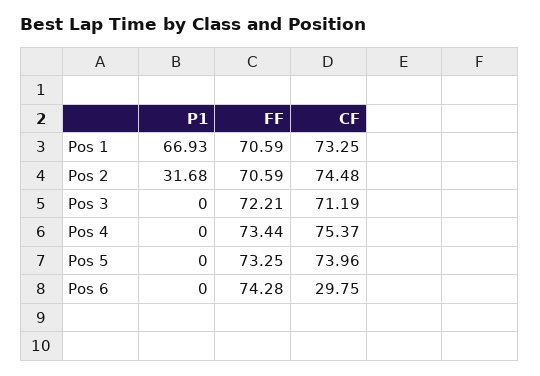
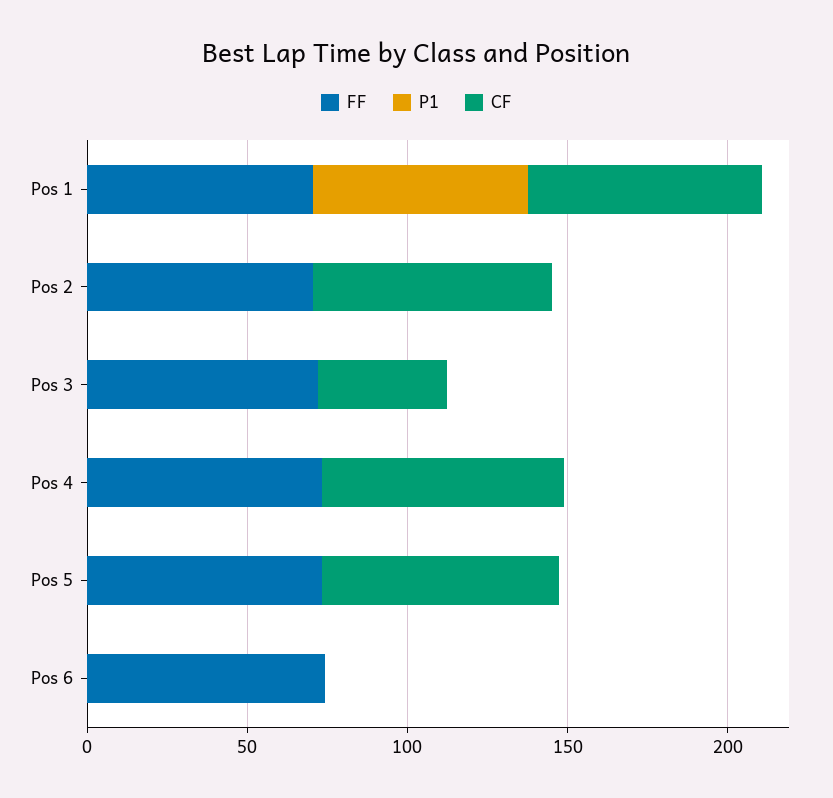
P1, Pos 2: 31.68 -> 0
CF, Pos 3: 71.19 -> 40
CF, Pos 6: 29.75 -> 0

